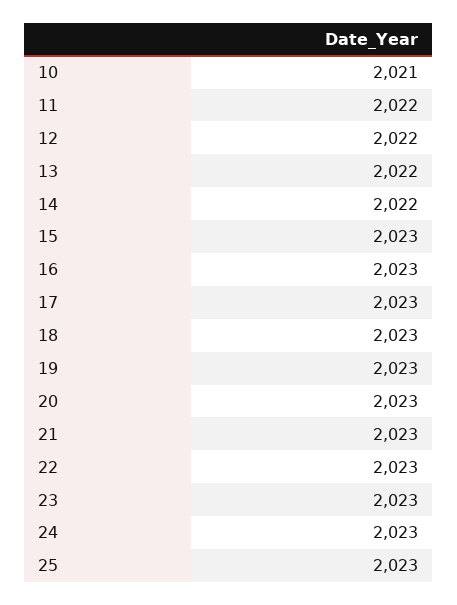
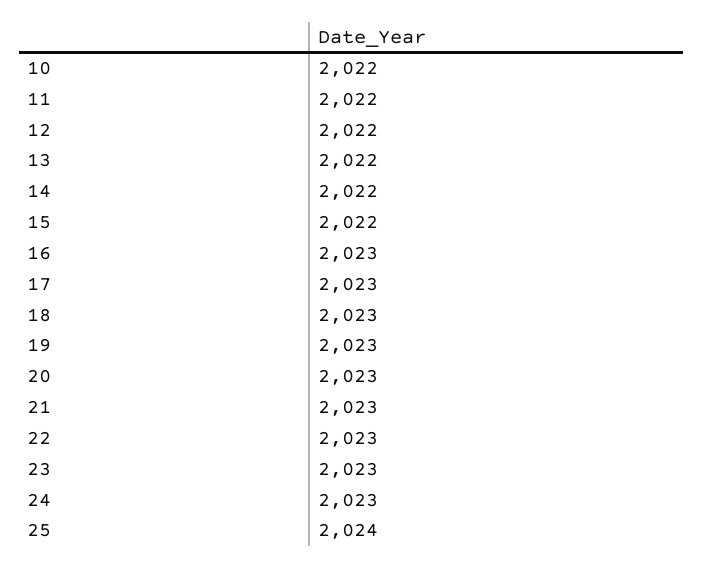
10: 2021 -> 2022
15: 2023 -> 2022
25: 2023 -> 2024

